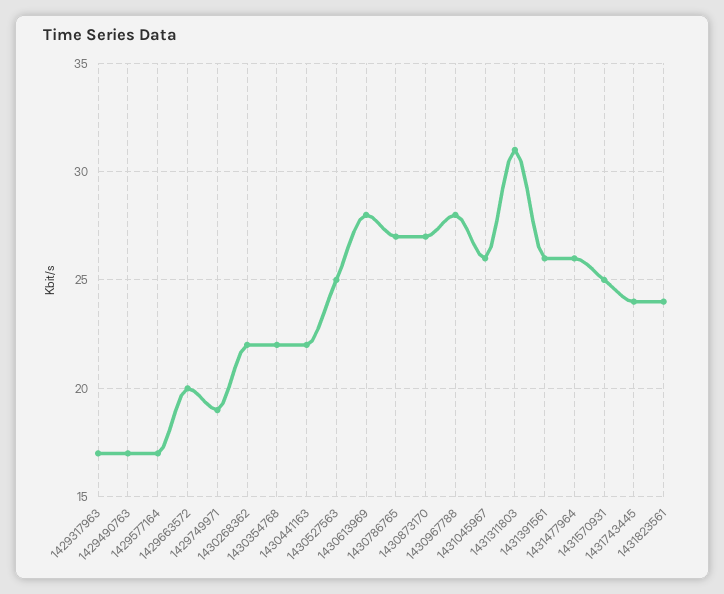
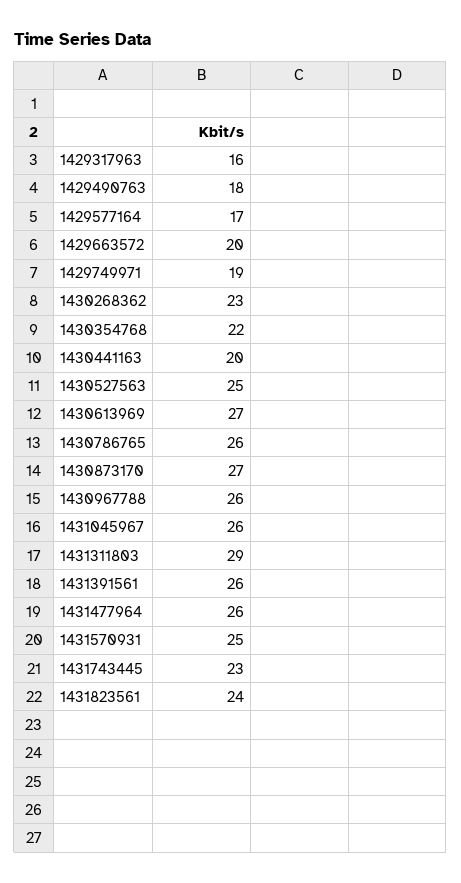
1429317963: 17 -> 16
1429490763: 17 -> 18
1430268362: 22 -> 23
1430441163: 22 -> 20
1430613969: 28 -> 27
1430786765: 27 -> 26
1430967788: 28 -> 26
1431311803: 31 -> 29
1431743445: 24 -> 23

